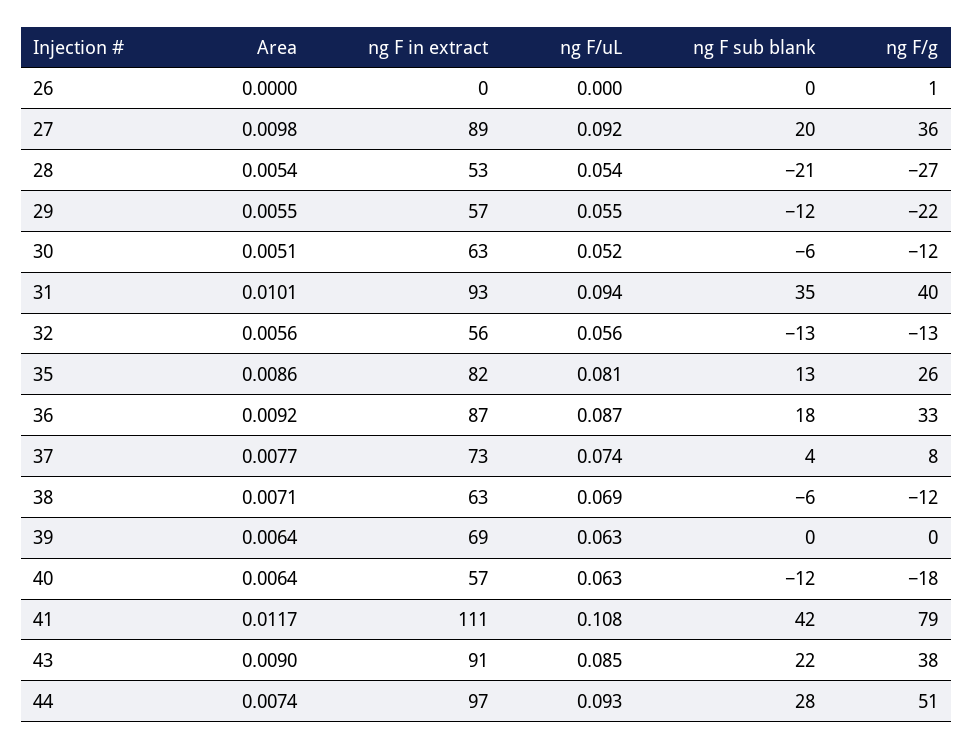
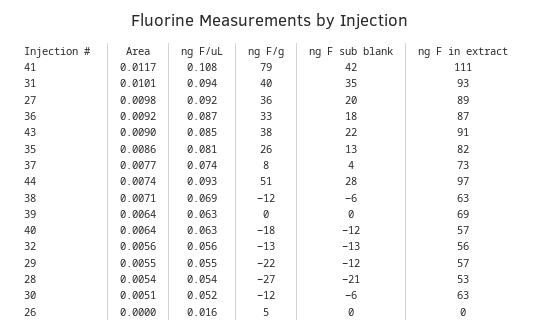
ng F/uL, 26: 0 -> 0.016
ng F/g, 26: 1 -> 5

